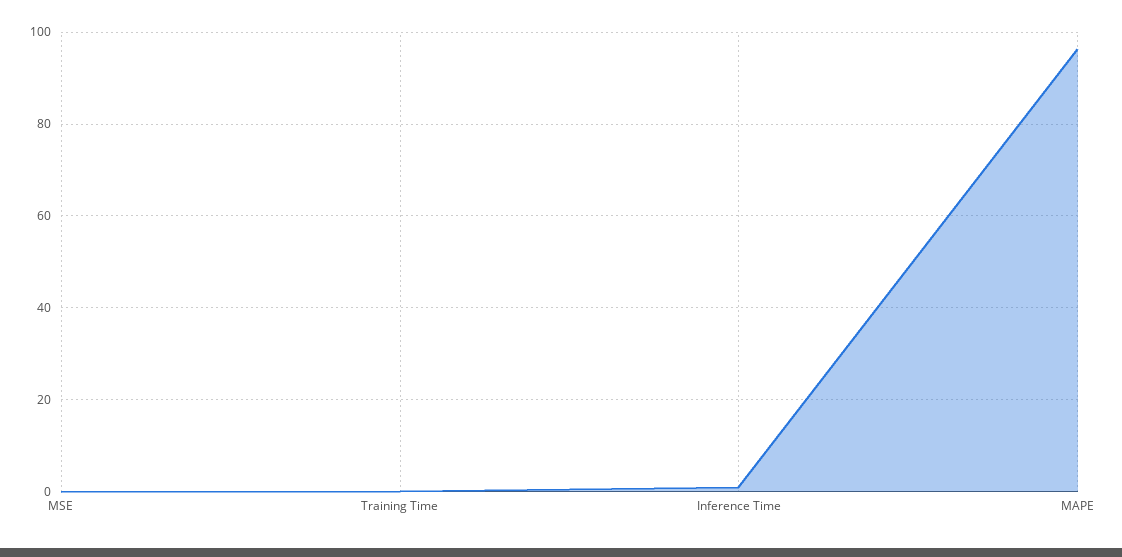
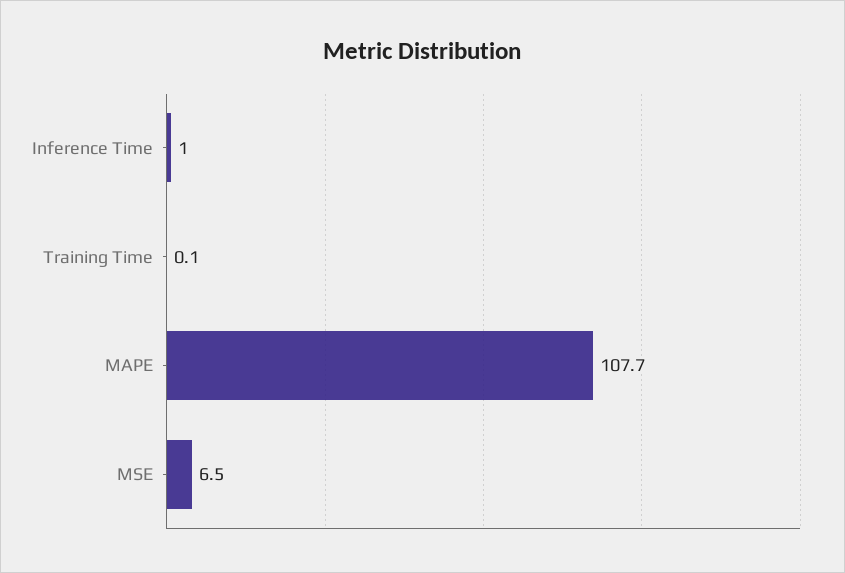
MSE: 0 -> 6.5
MAPE: 96 -> 107.7

